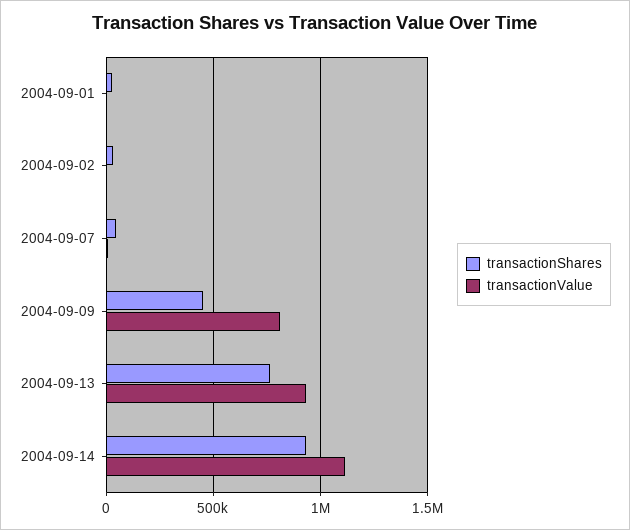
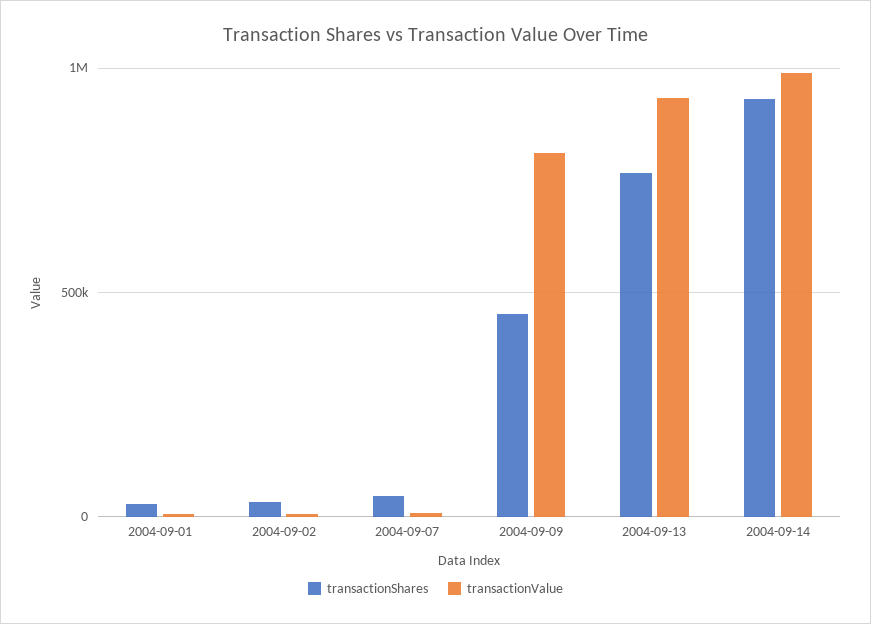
transactionValue, 2004-09-14: 1100000 -> 1000000

